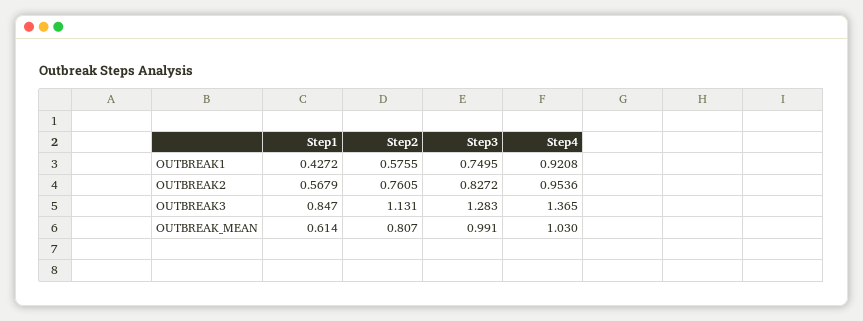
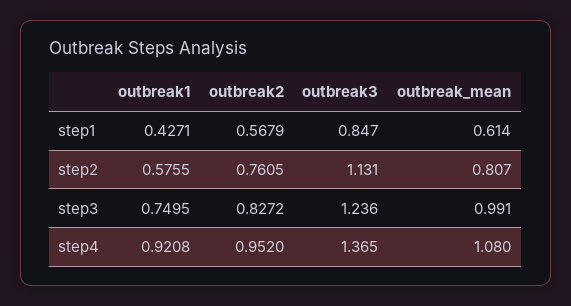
Step1, OUTBREAK1: 0.4272 -> 0.4271
Step4, OUTBREAK2: 0.9536 -> 0.952
Step3, OUTBREAK3: 1.283 -> 1.236
Step4, OUTBREAK_MEAN: 1.03 -> 1.08

